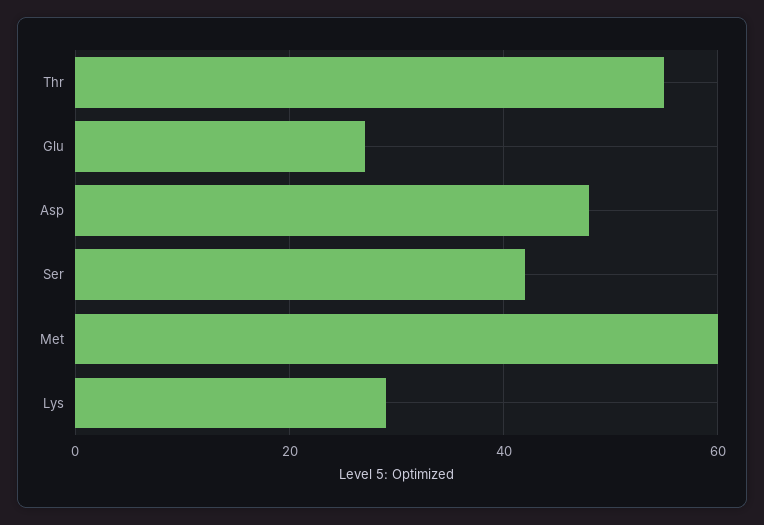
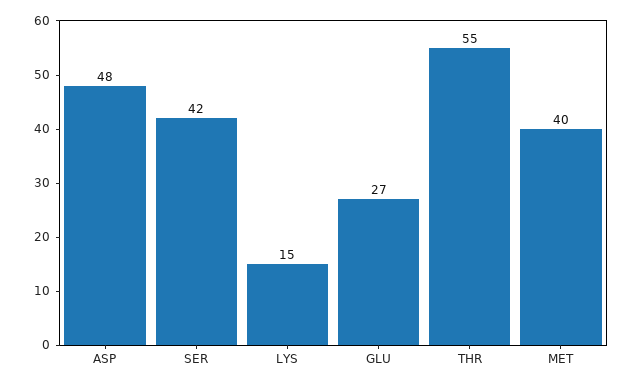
Met: 60 -> 40
Lys: 30 -> 15

